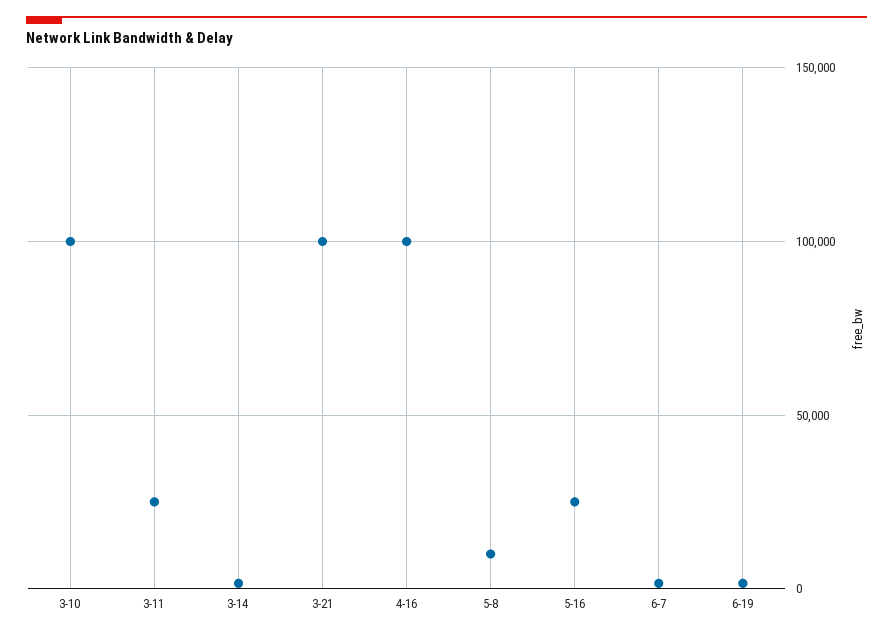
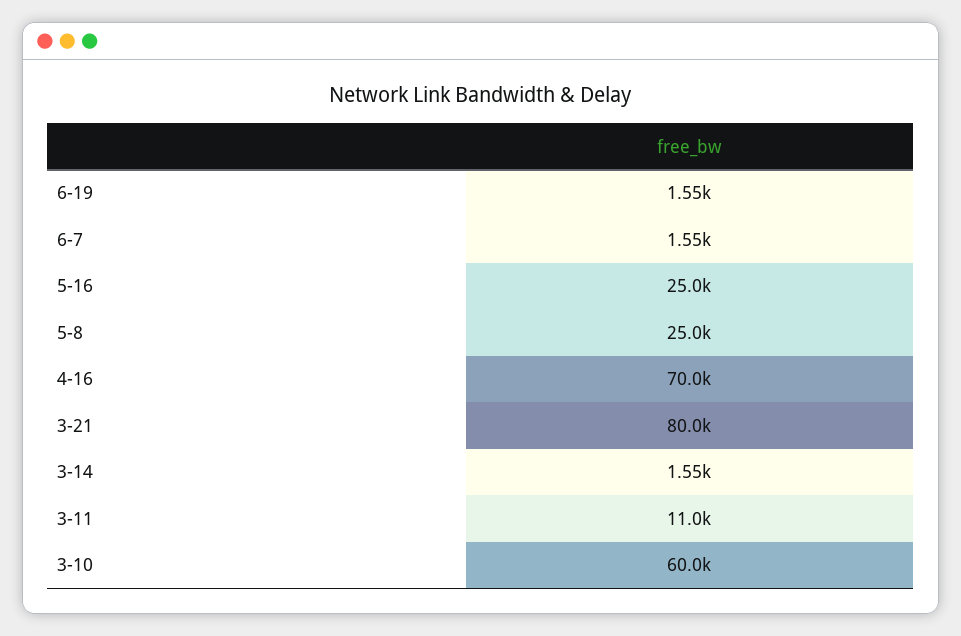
3-10: 100000 -> 60000
3-11: 25000 -> 11000
3-21: 100000 -> 80000
4-16: 100000 -> 70000
5-8: 10000 -> 25000

